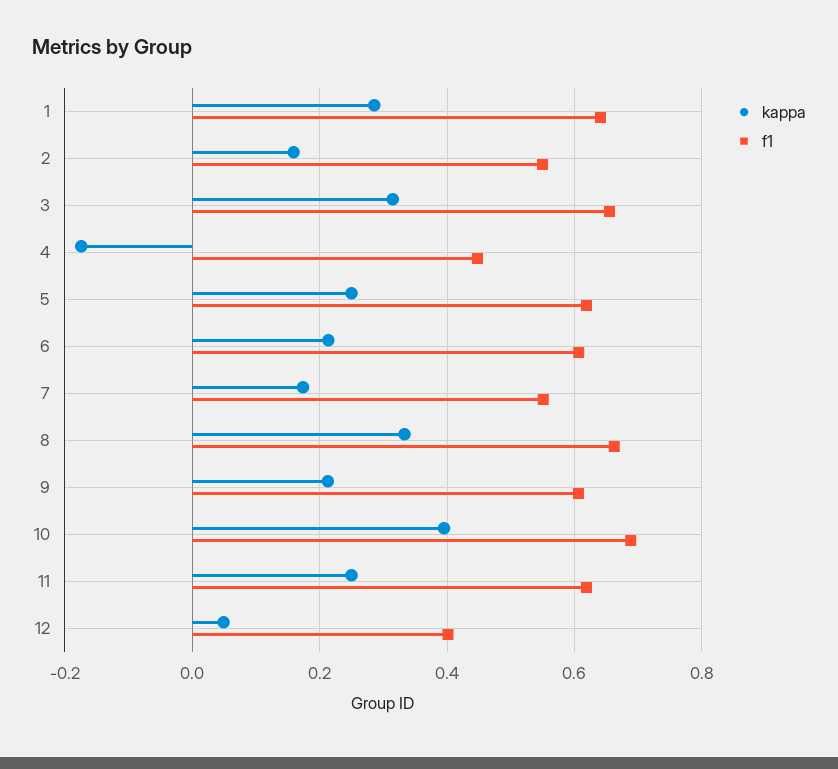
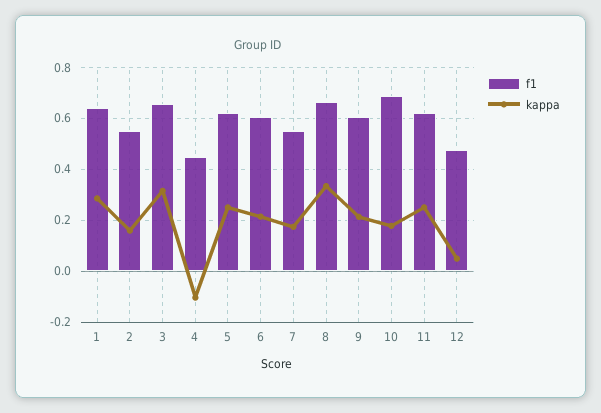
kappa, 4: -0.18 -> -0.1
kappa, 10: 0.4 -> 0.175
f1, 12: 0.4 -> 0.475

